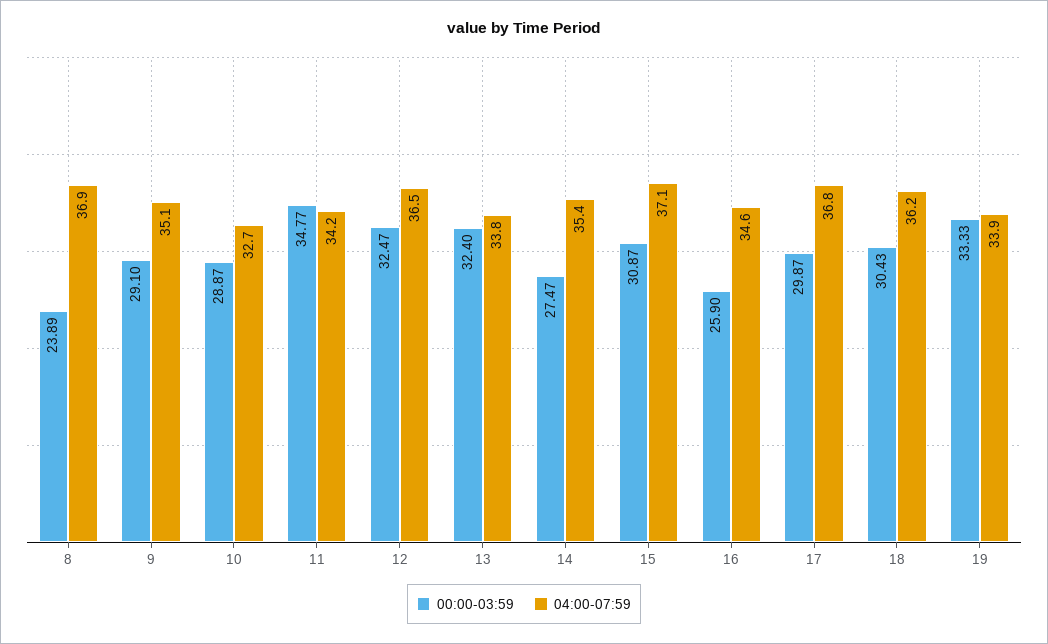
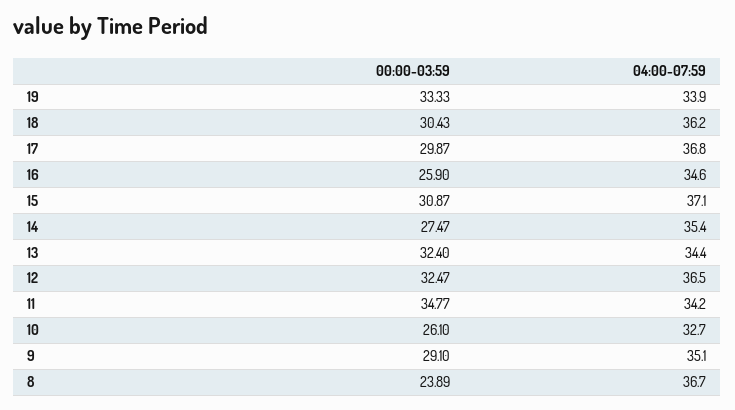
04:00-07:59, 8: 36.9 -> 36.7
00:00-03:59, 10: 28.87 -> 26.1
04:00-07:59, 13: 33.8 -> 34.4

